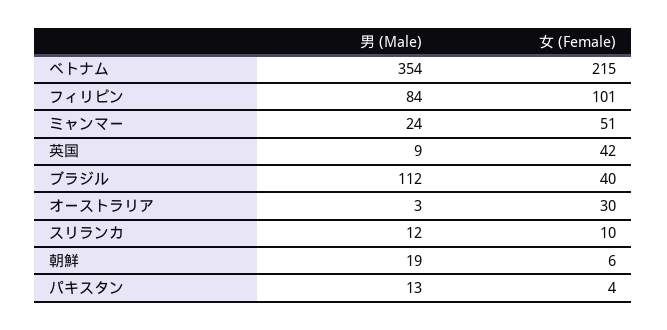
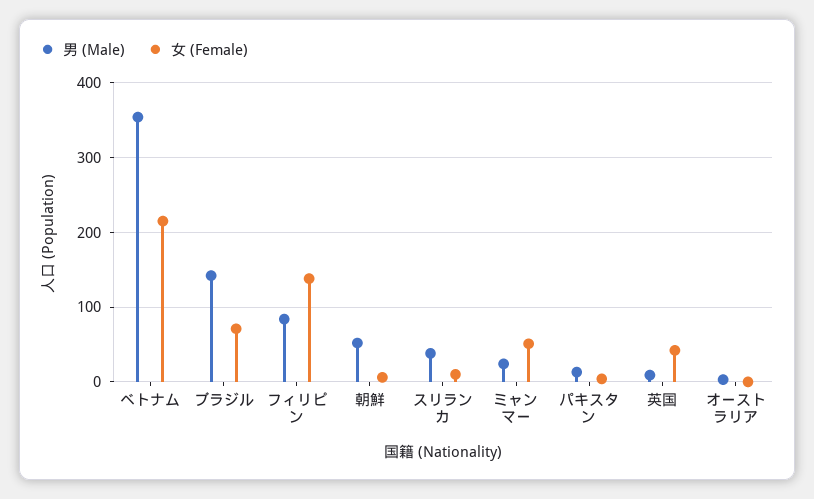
女 (Female), フィリピン: 101 -> 140
男 (Male), ブラジル: 112 -> 140
女 (Female), ブラジル: 40 -> 70
女 (Female), オーストラリア: 30 -> 0
男 (Male), スリランカ: 12 -> 40
男 (Male), 朝鮮: 19 -> 50

